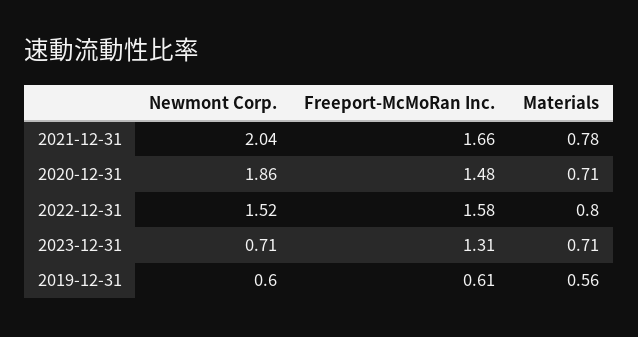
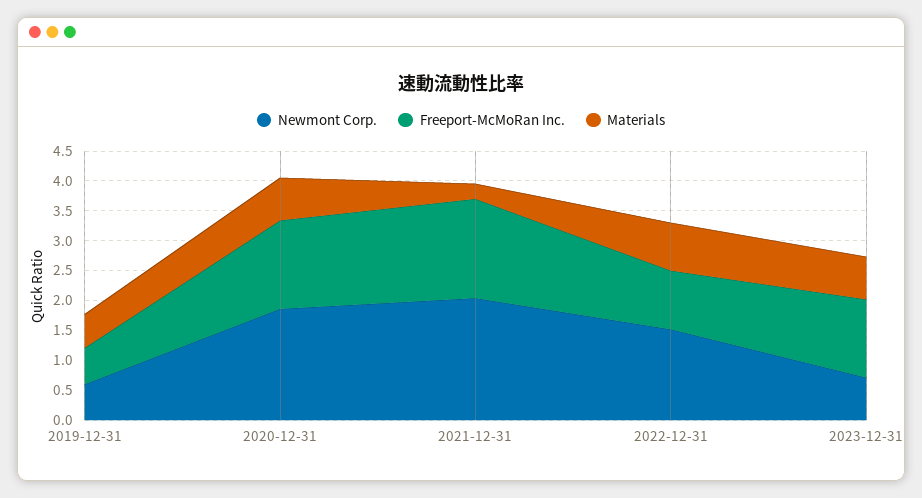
Materials, 2021-12-31: 0.78 -> 0.25
Freeport-McMoRan Inc., 2022-12-31: 1.58 -> 1

